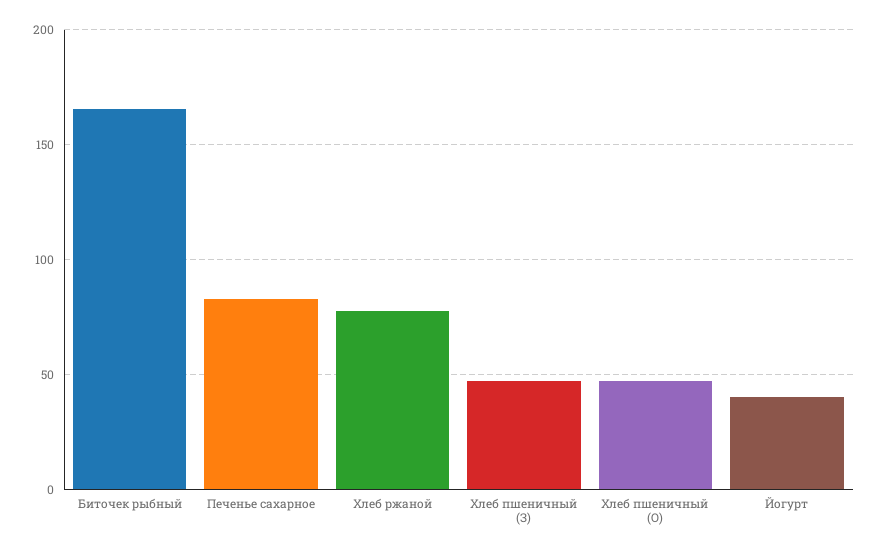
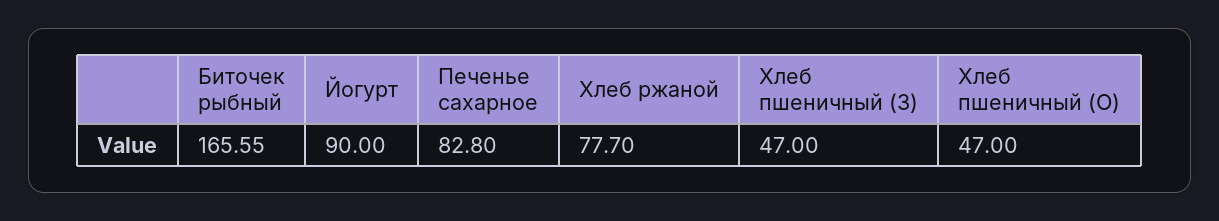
Йогурт: 40 -> 90

